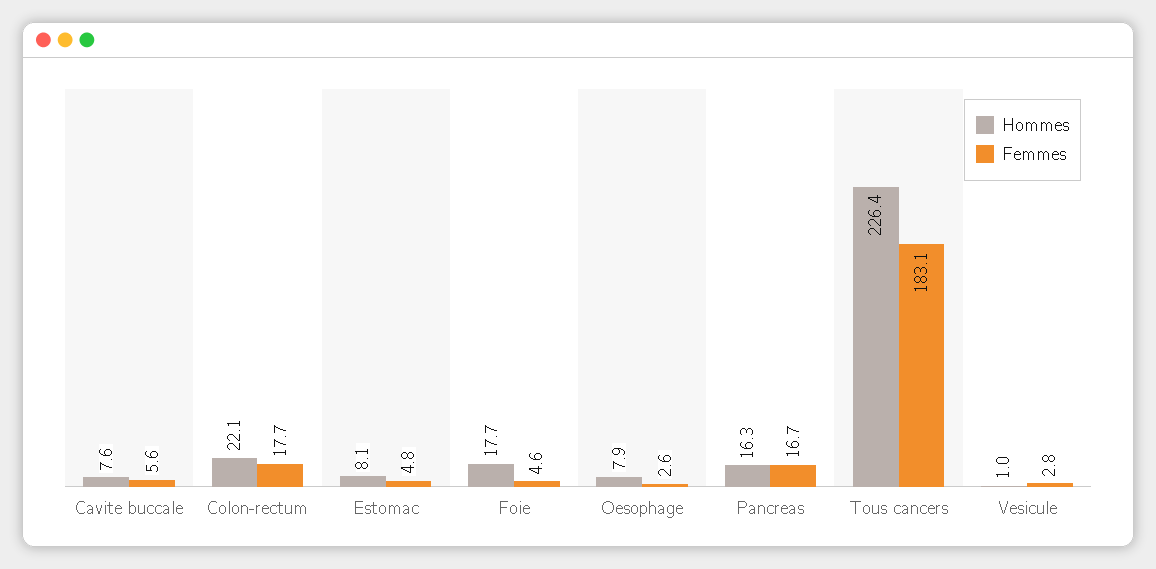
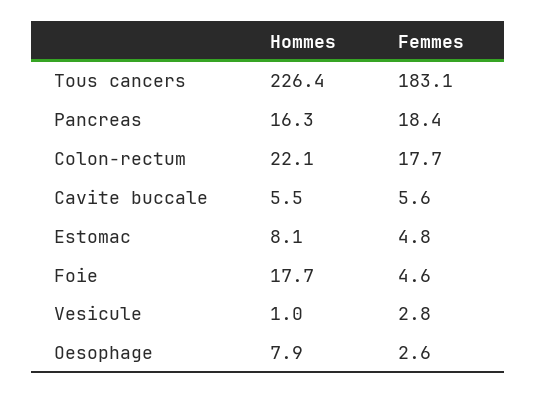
Hommes, Cavite buccale: 7.6 -> 5.5
Femmes, Pancreas: 16.7 -> 18.4

